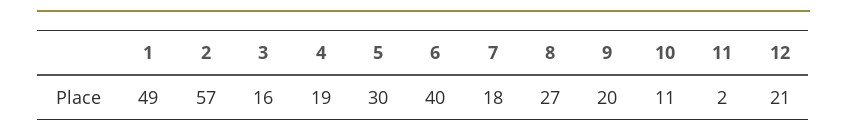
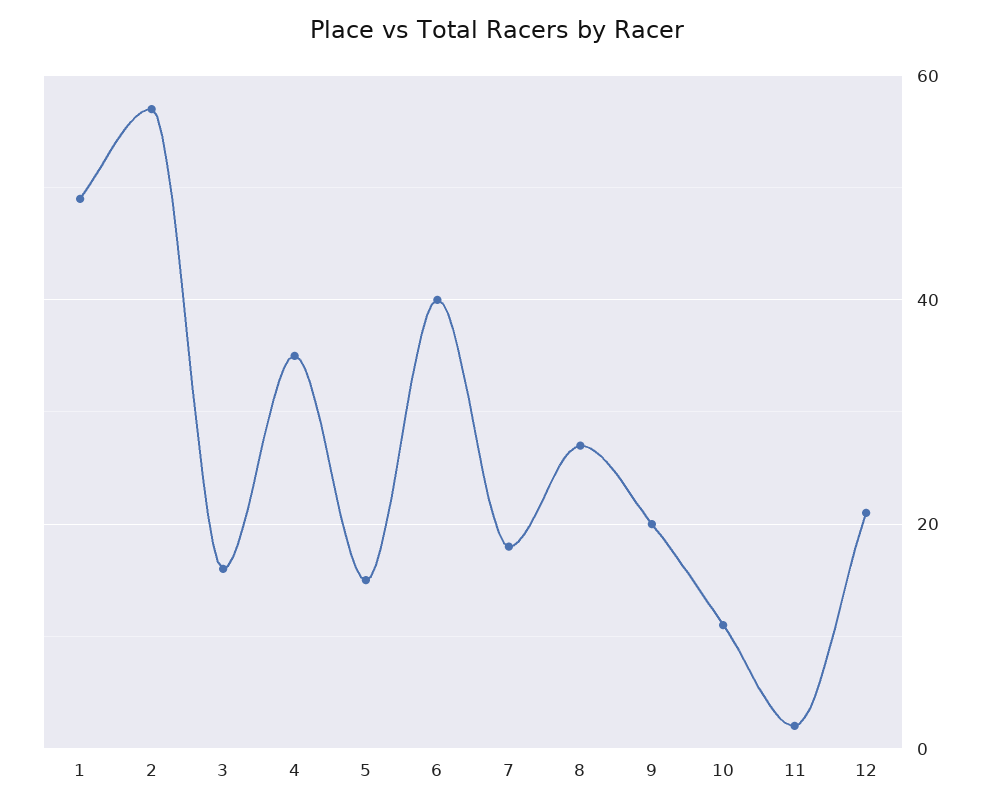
4: 19 -> 35
5: 30 -> 15

